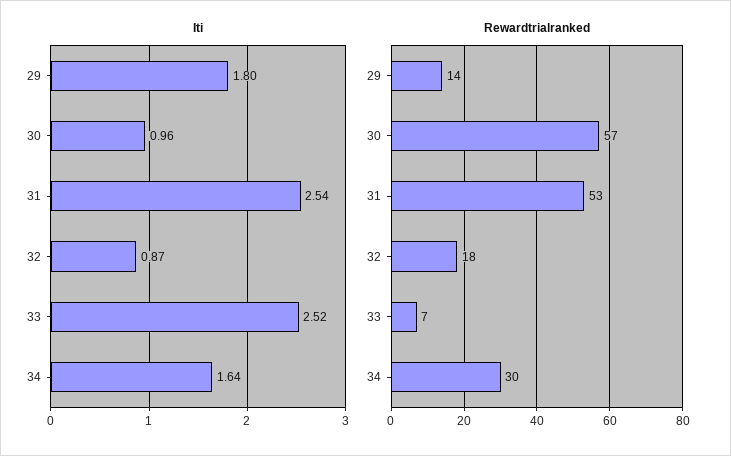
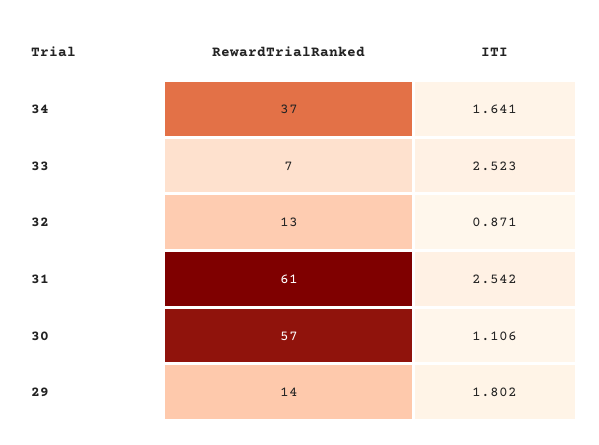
Iti, 30: 0.96 -> 1.106
Rewardtrialranked, 31: 53 -> 61
Rewardtrialranked, 32: 18 -> 13
Rewardtrialranked, 34: 30 -> 37

